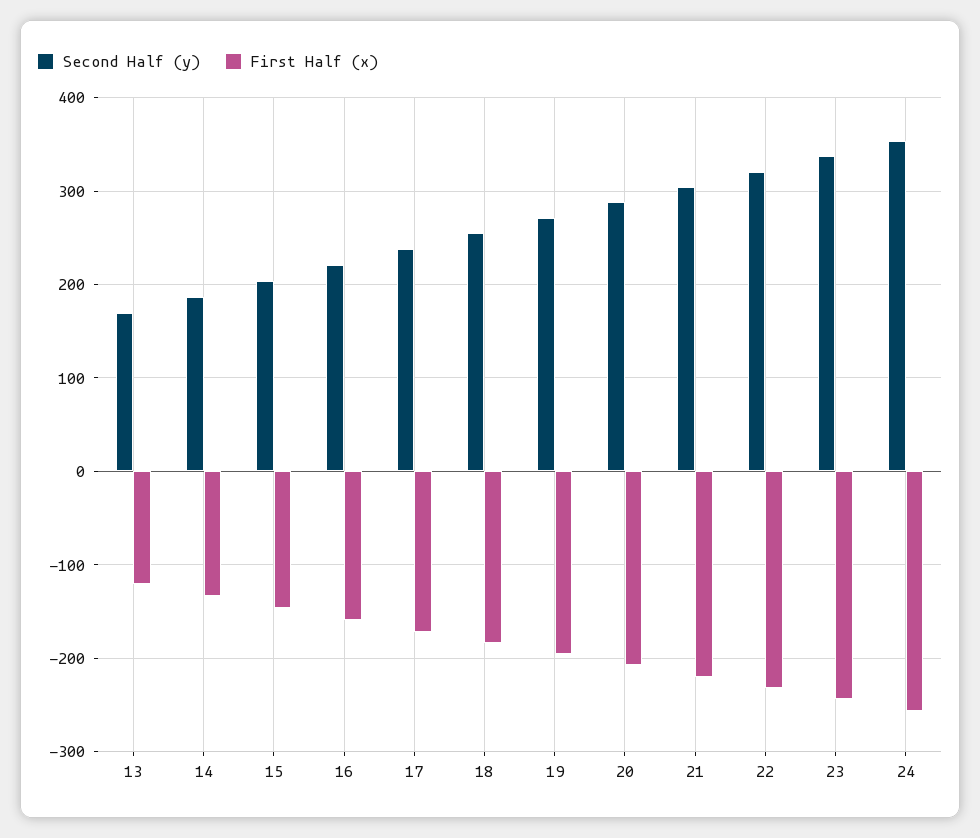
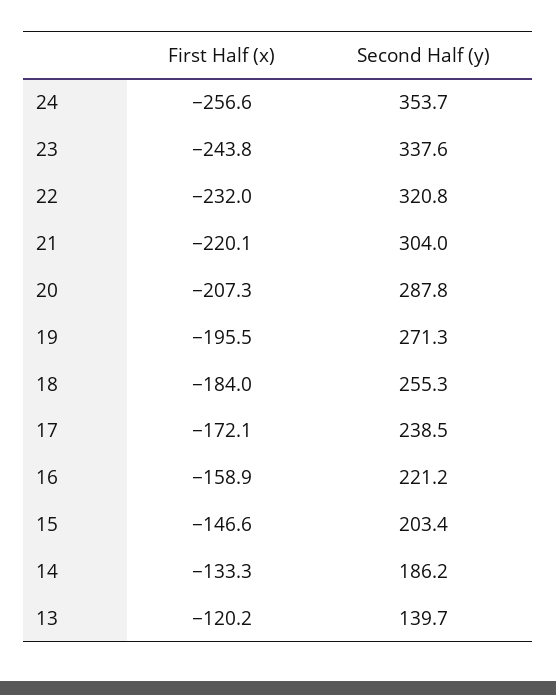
Second Half (y), 13: 170 -> 139.7

